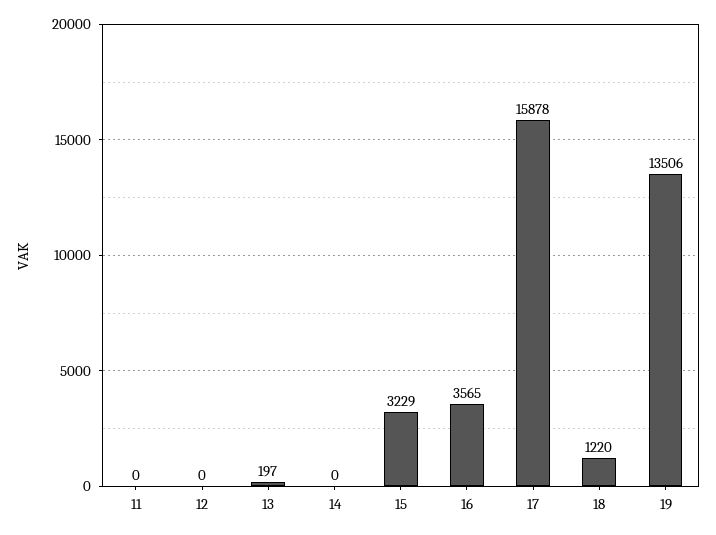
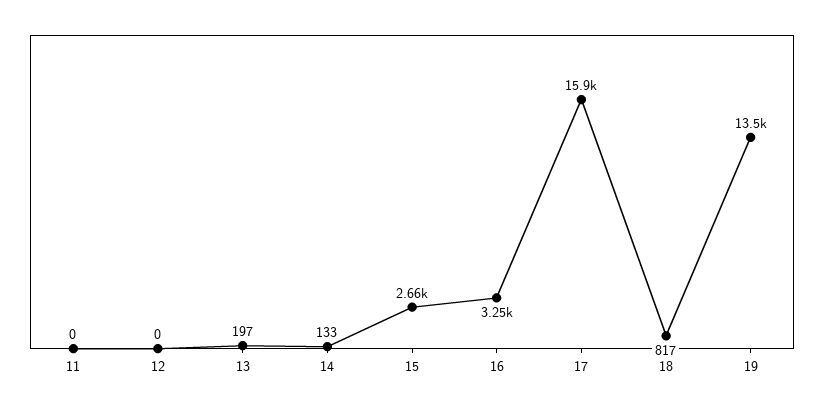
14: 0 -> 133
15: 3229 -> 2660
16: 3565 -> 3250
18: 1220 -> 817

